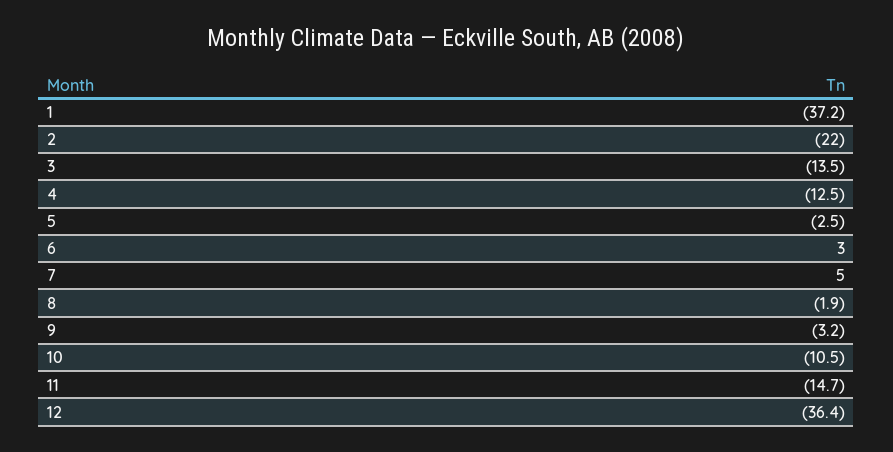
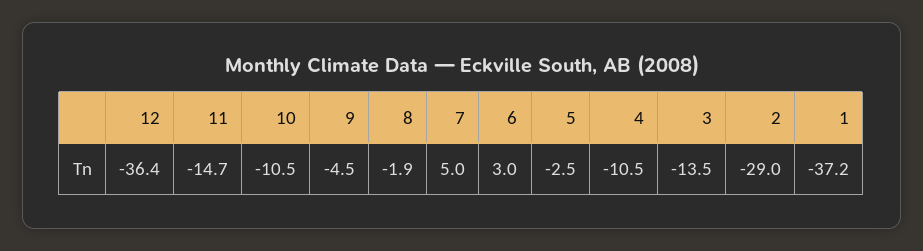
2: -22 -> -29
4: -12.5 -> -10.5
9: -3.2 -> -4.5

